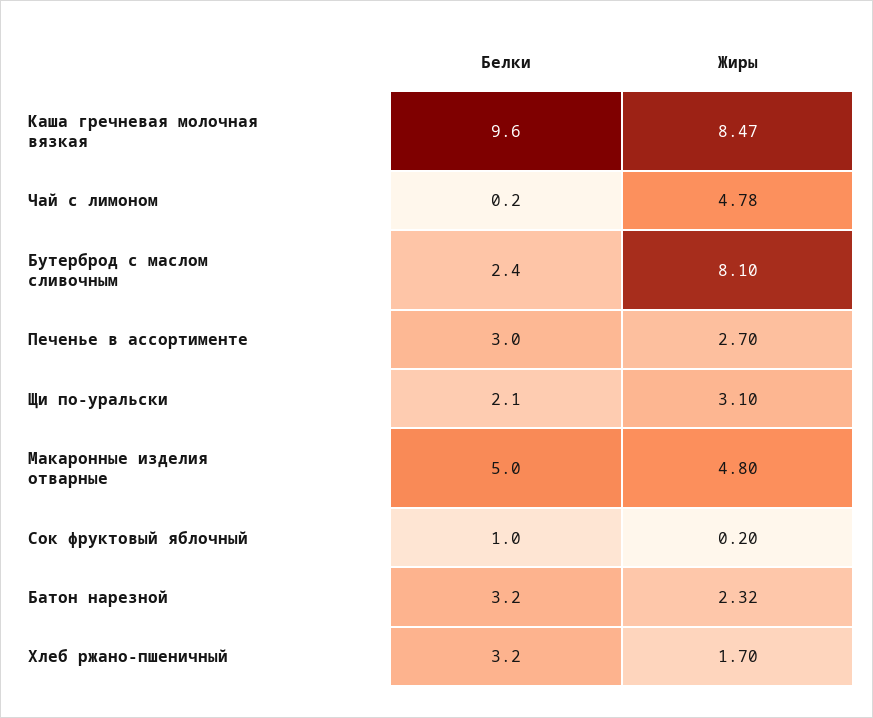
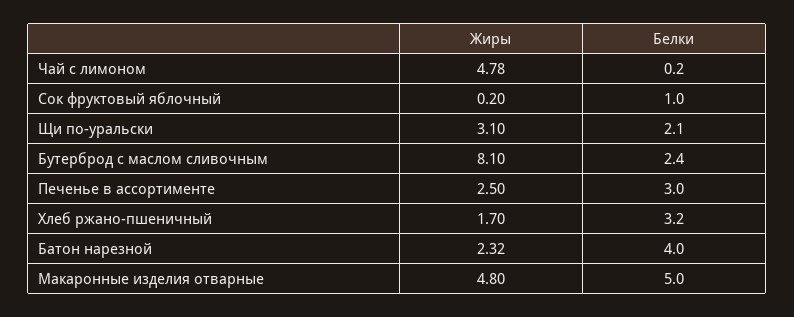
Белки, Каша гречневая молочная вязкая: 9.6 -> none
Жиры, Каша гречневая молочная вязкая: 8.47 -> none
Жиры, Печенье в ассортименте: 2.7 -> 2.5
Белки, Батон нарезной: 3.2 -> 4

